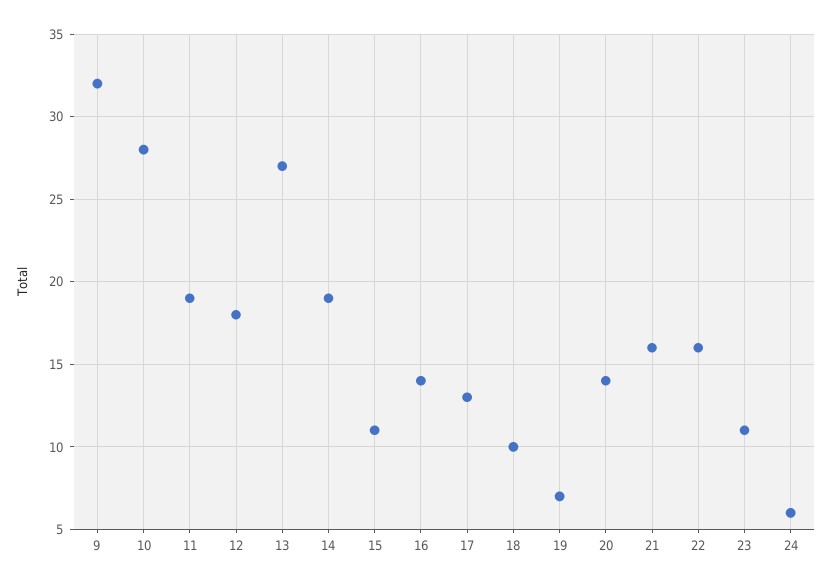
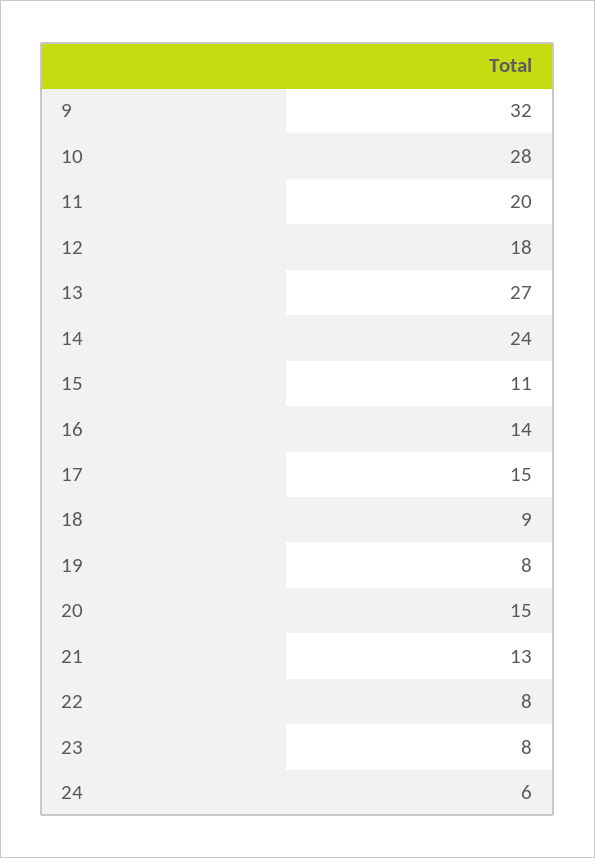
11: 19 -> 20
14: 19 -> 24
17: 13 -> 15
18: 10 -> 9
19: 7 -> 8
20: 14 -> 15
21: 16 -> 13
22: 16 -> 8
23: 11 -> 8

